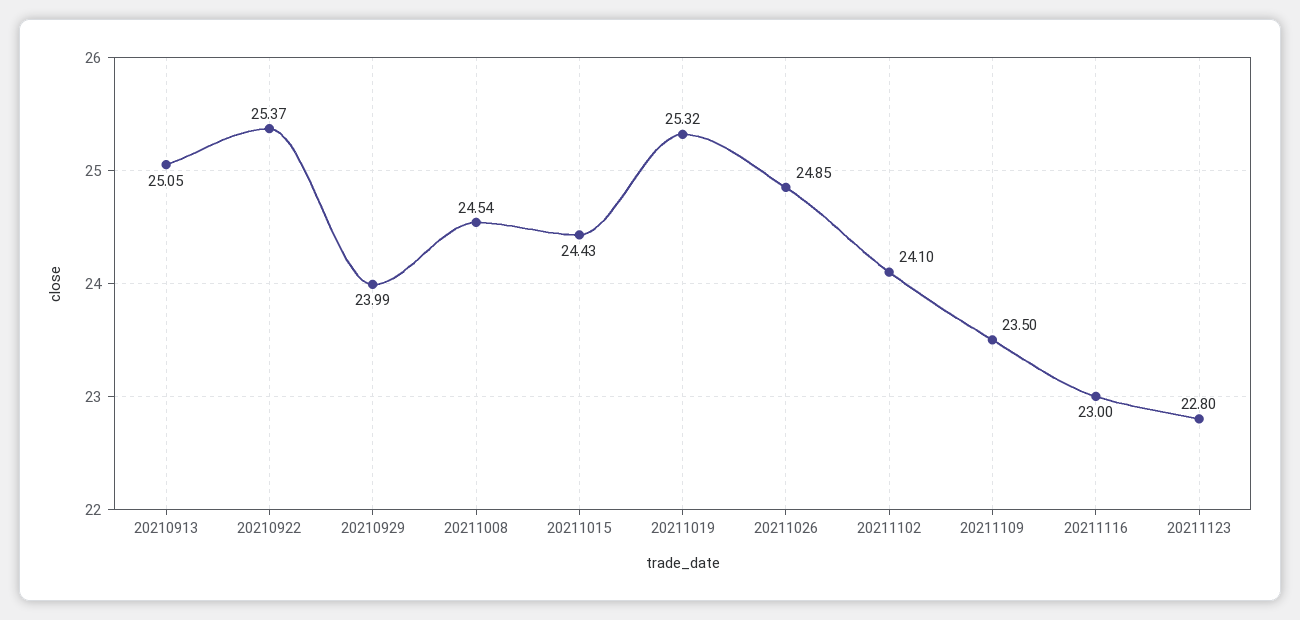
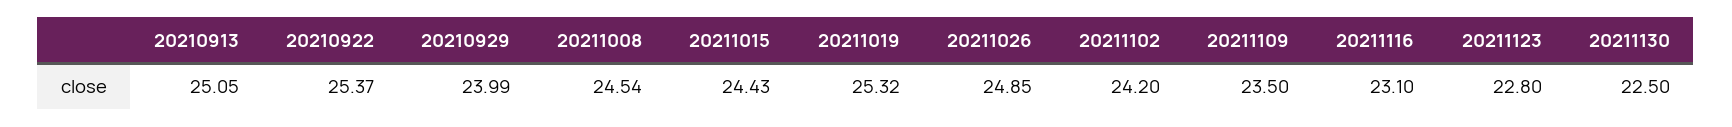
20211102: 24.1 -> 24.2
20211116: 23 -> 23.1
20211130: none -> 22.5

